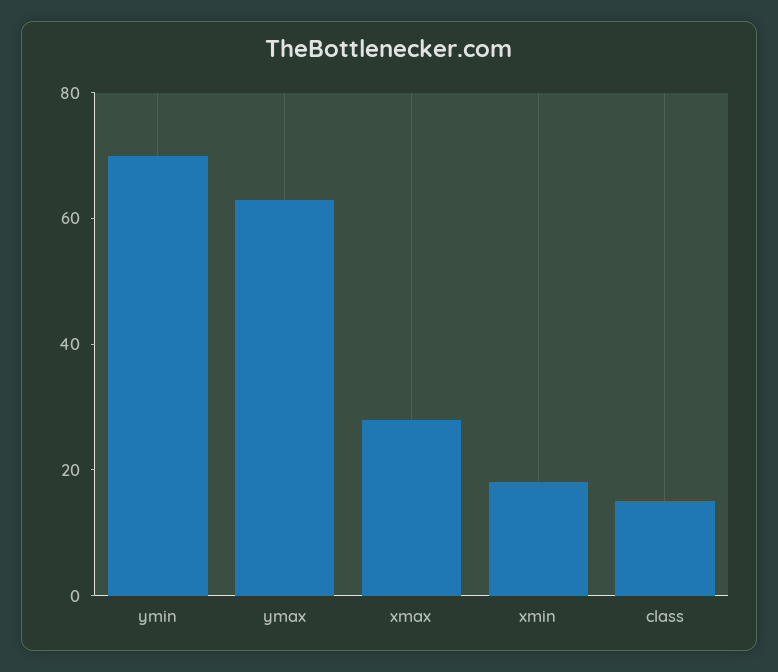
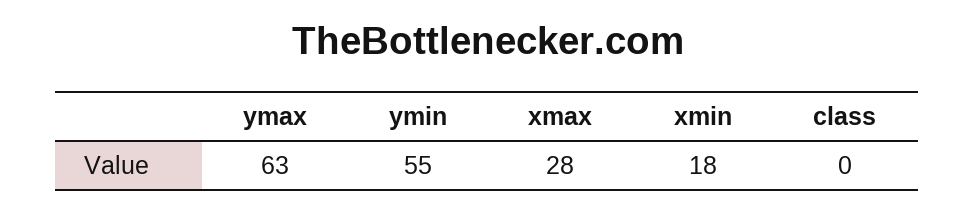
ymin: 70 -> 55
class: 15 -> 0

